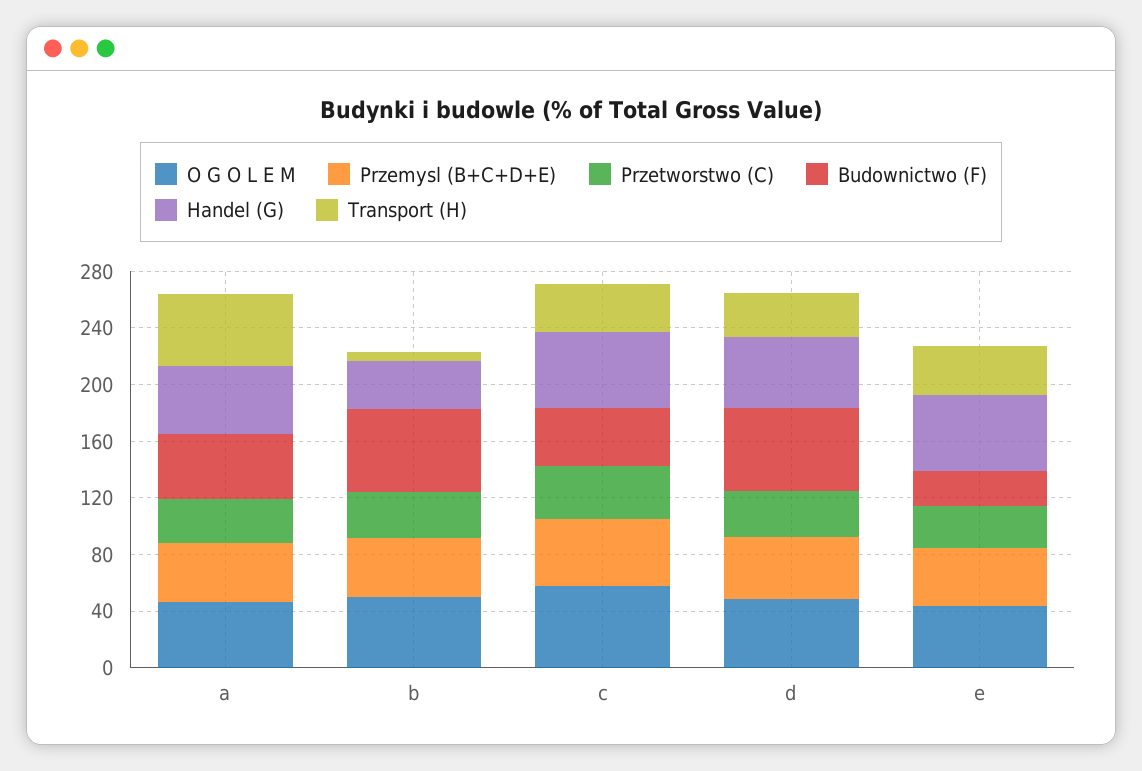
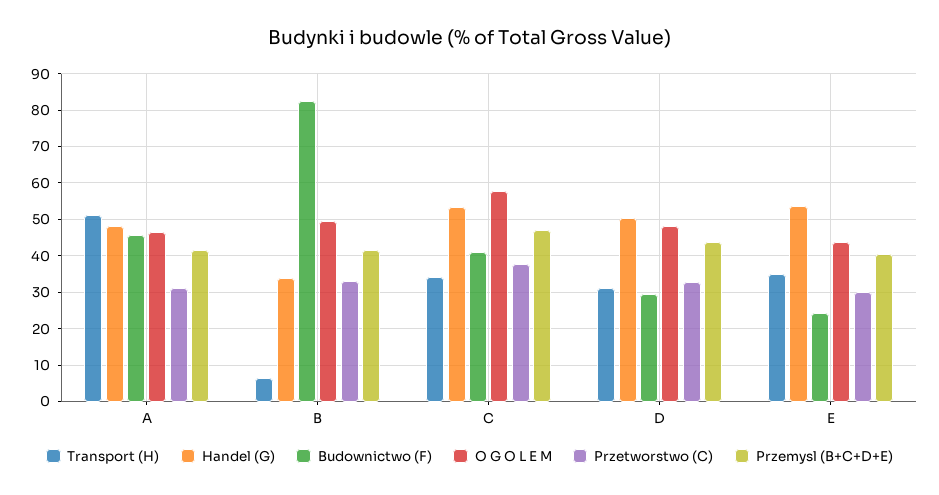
Budownictwo (F), b: 60 -> 82
Budownictwo (F), d: 60 -> 30

